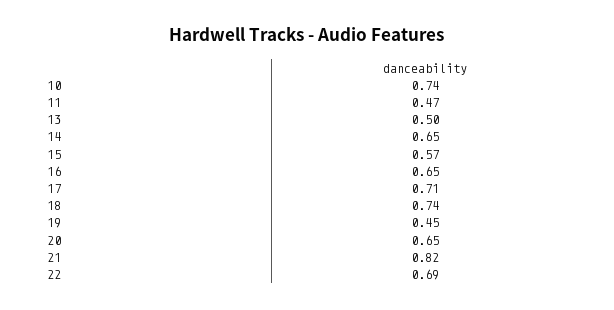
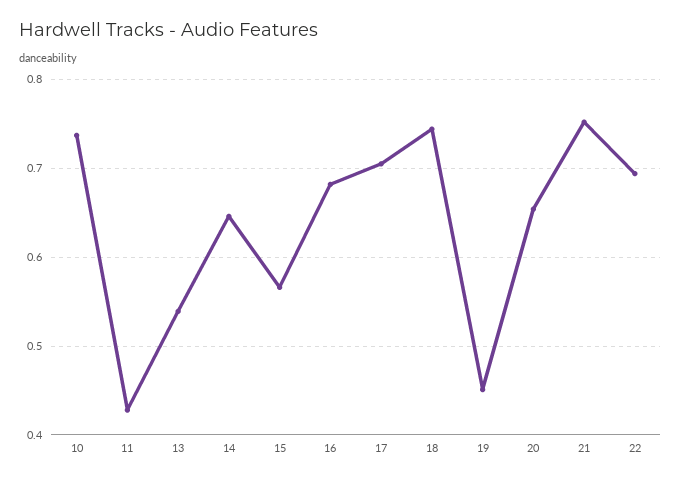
11: 0.47 -> 0.43
13: 0.5 -> 0.54
16: 0.65 -> 0.68
21: 0.82 -> 0.75

